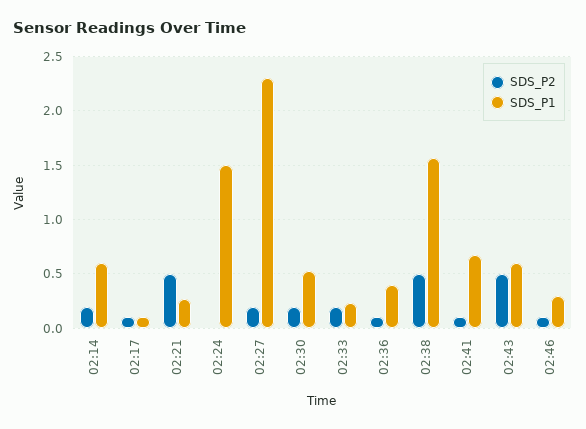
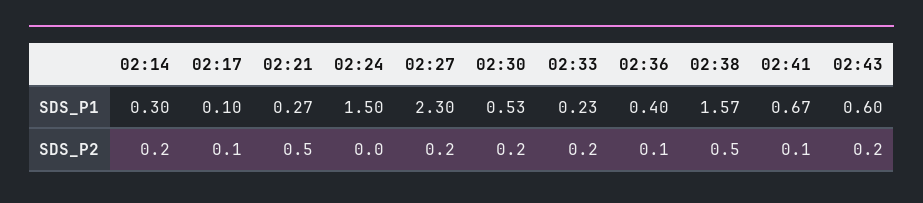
SDS_P1, 02:14: 0.6 -> 0.3
SDS_P2, 02:43: 0.5 -> 0.2
SDS_P2, 02:46: 0.1 -> none
SDS_P1, 02:46: 0.3 -> none

